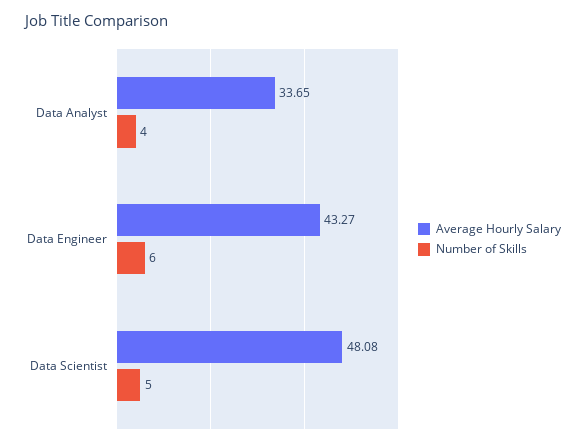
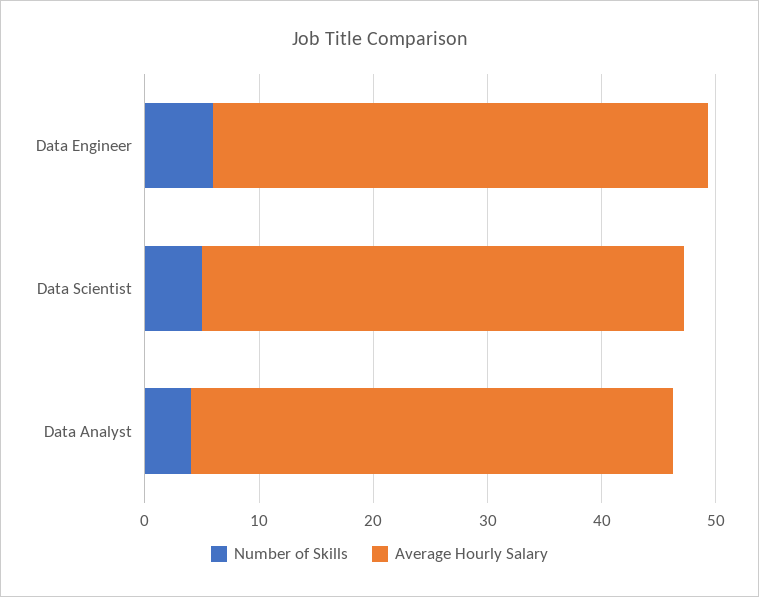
Average Hourly Salary, Data Analyst: 33.65 -> 42
Average Hourly Salary, Data Scientist: 48.08 -> 42

